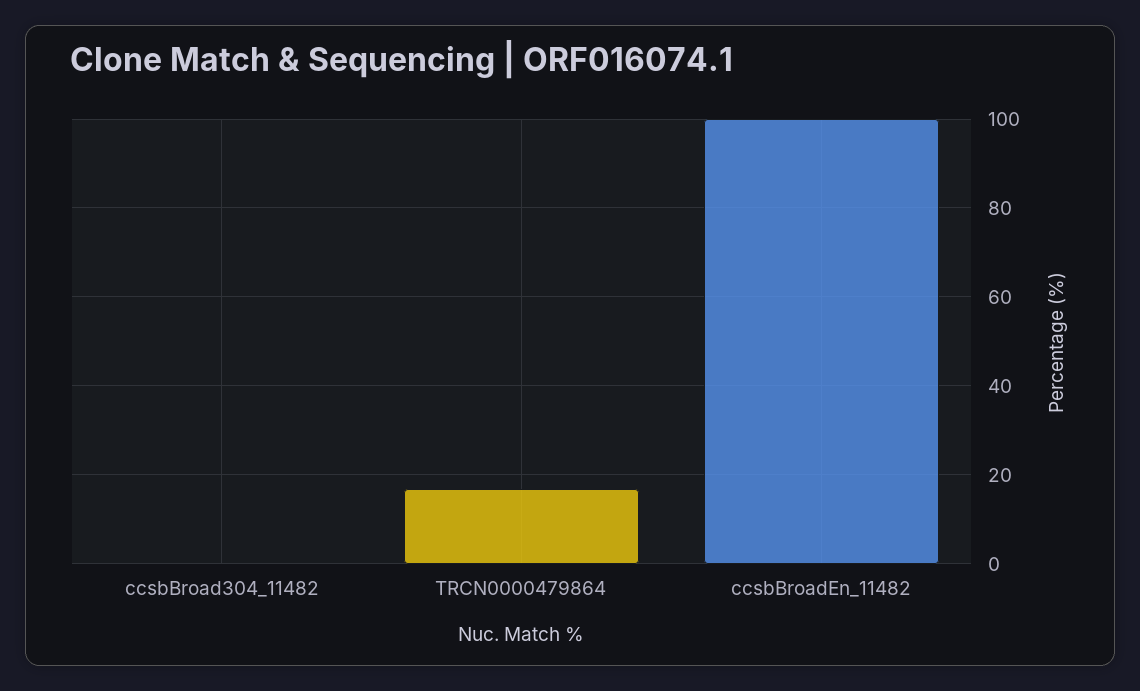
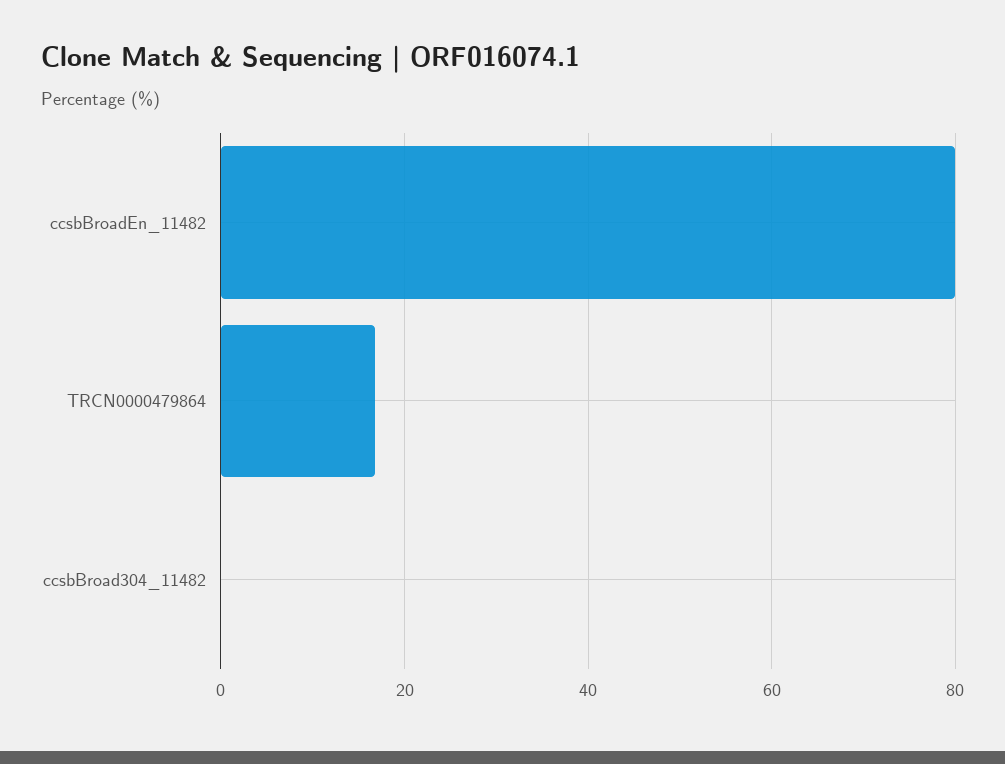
ccsbBroadEn_11482: 100 -> 80

